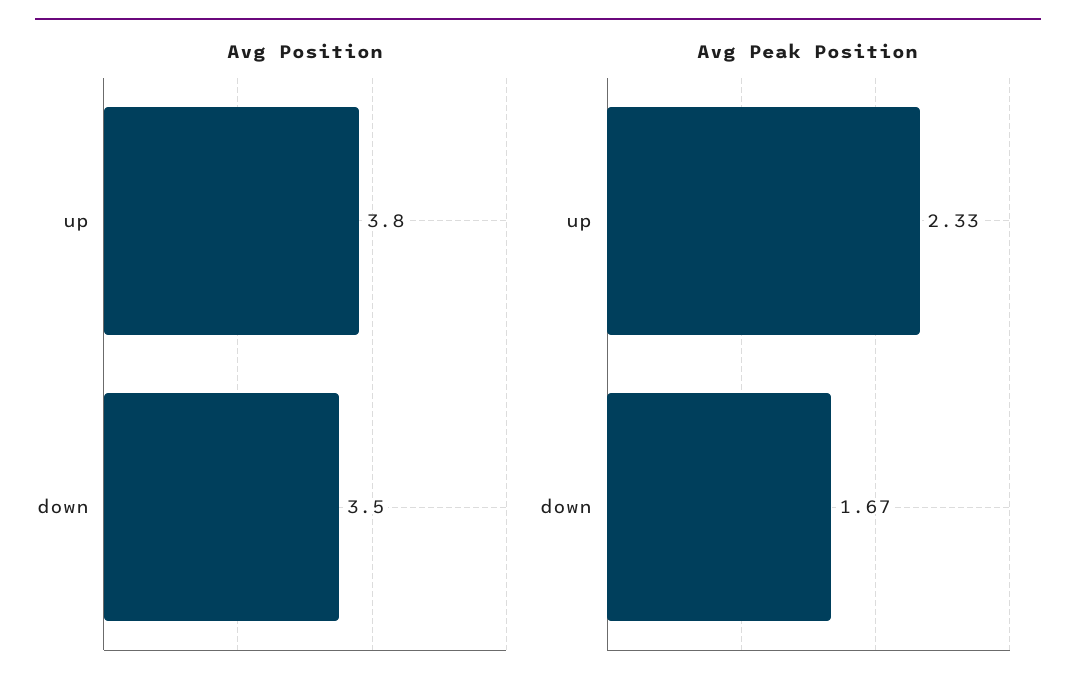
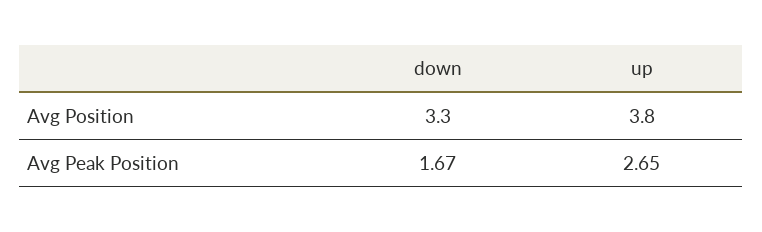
Avg Position, down: 3.5 -> 3.3
Avg Peak Position, up: 2.33 -> 2.65

